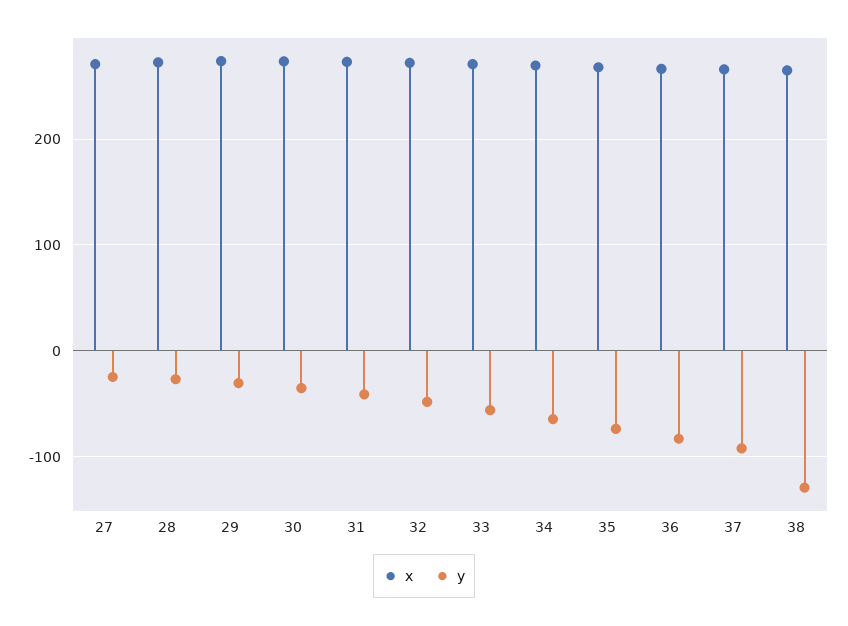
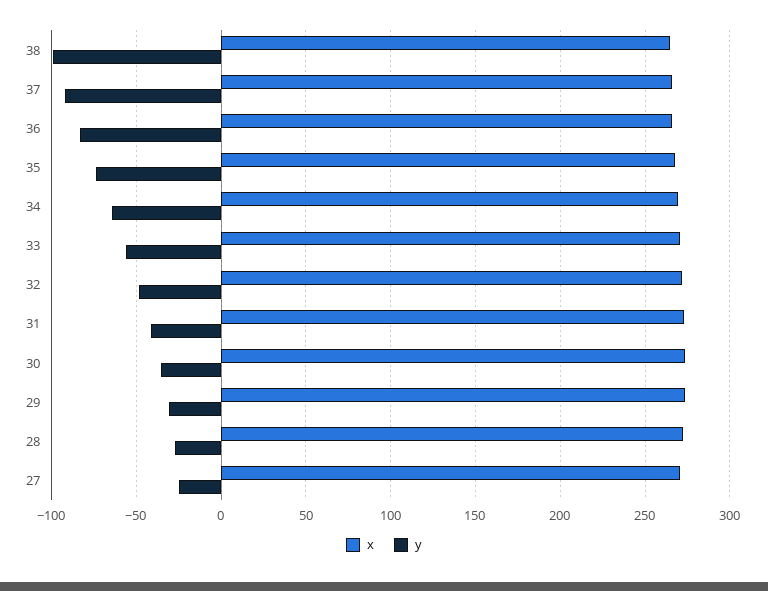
y, 38: -130 -> -100

